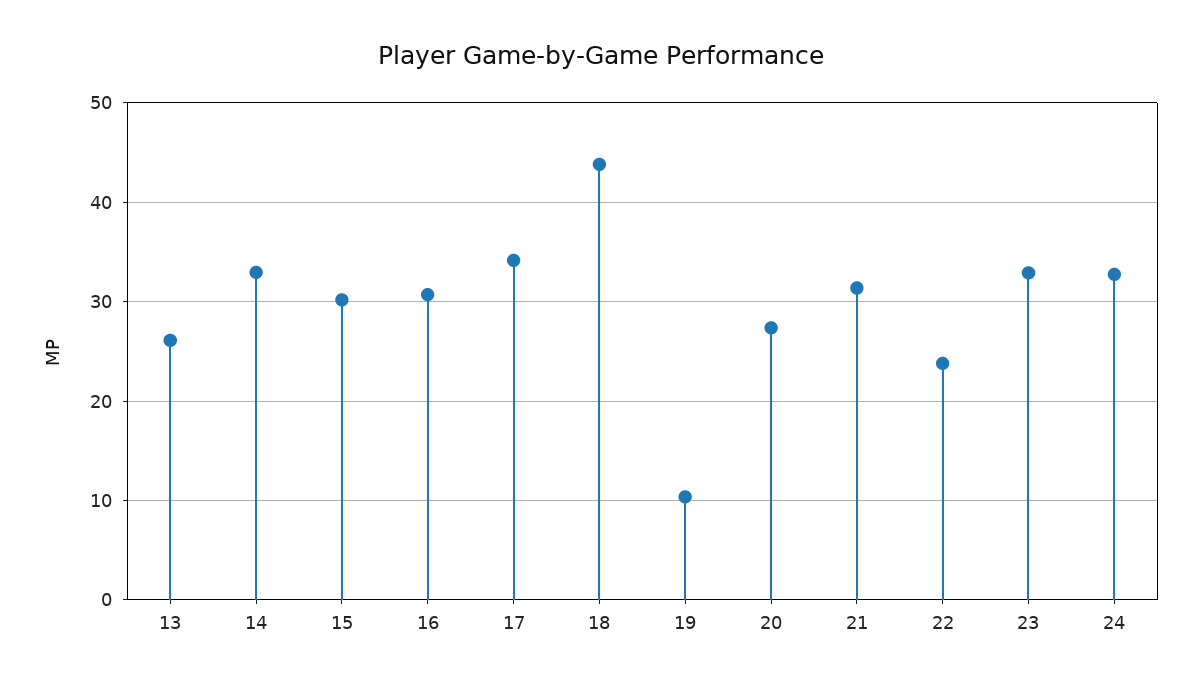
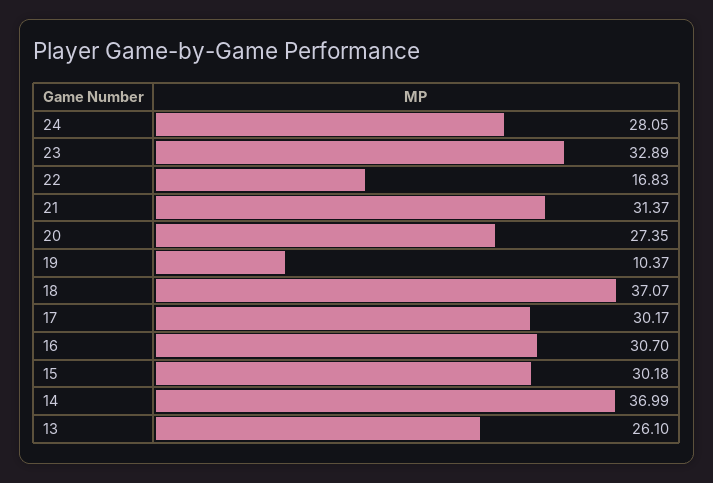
14: 33 -> 36.99
17: 34 -> 30.17
18: 44 -> 37.07
22: 24 -> 16.83
24: 33 -> 28.05

